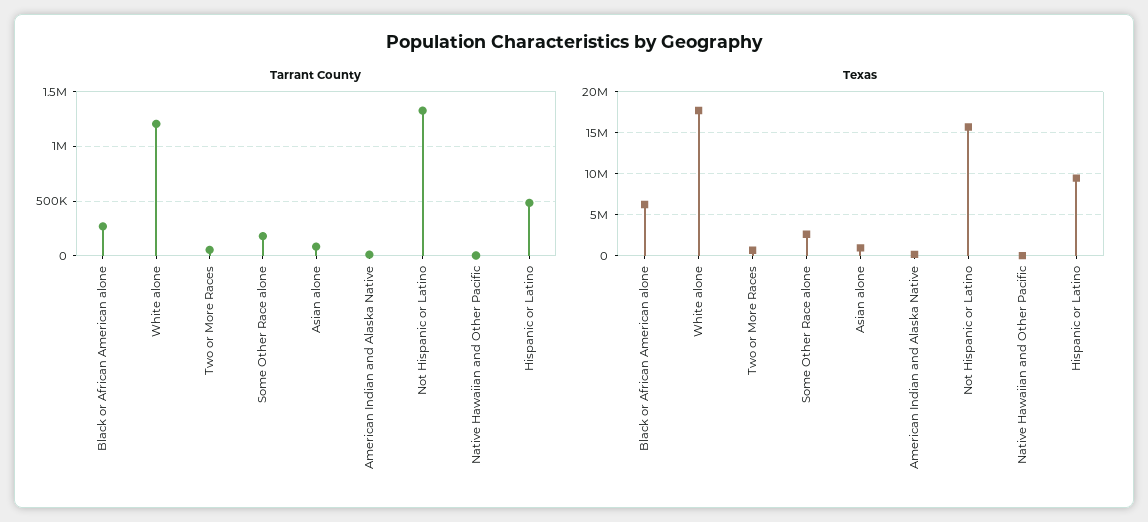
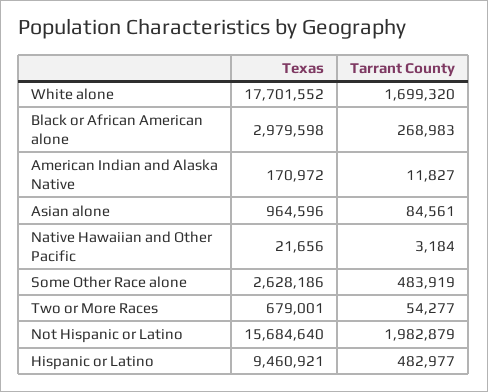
Tarrant County, White alone: 1200000 -> 1699320
Tarrant County, Some Other Race alone: 200000 -> 483919
Tarrant County, Not Hispanic or Latino: 1300000 -> 1982879
Texas, Black or African American alone: 6000000 -> 2979598

